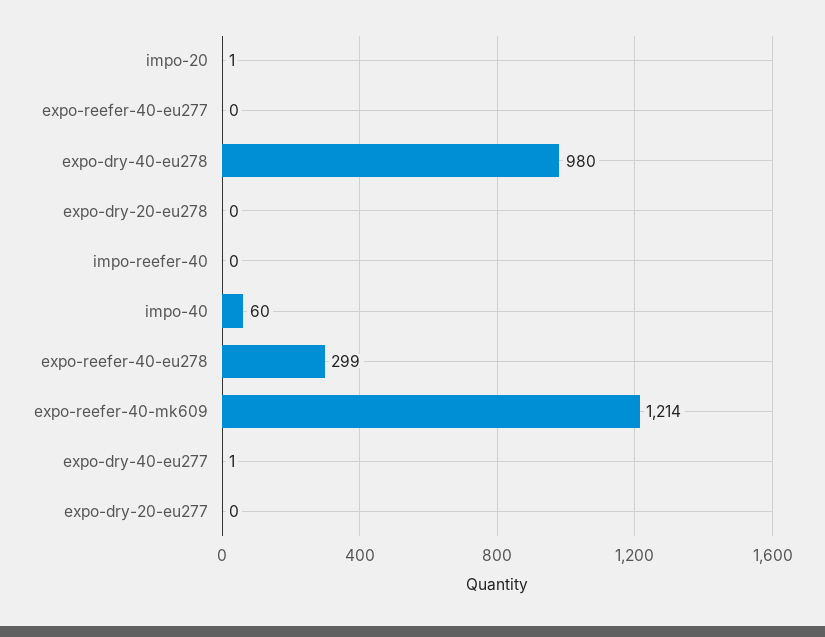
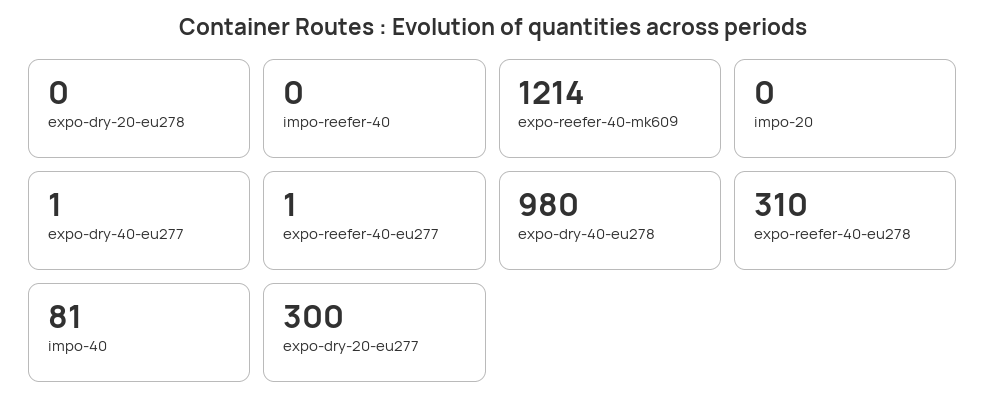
impo-20: 1 -> 0
expo-reefer-40-eu277: 0 -> 1
impo-40: 60 -> 81
expo-reefer-40-eu278: 299 -> 310
expo-dry-20-eu277: 0 -> 300

